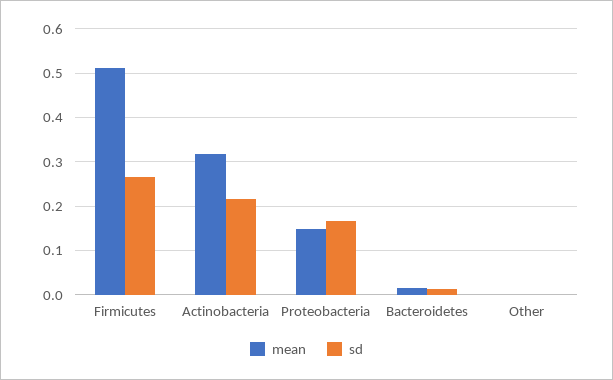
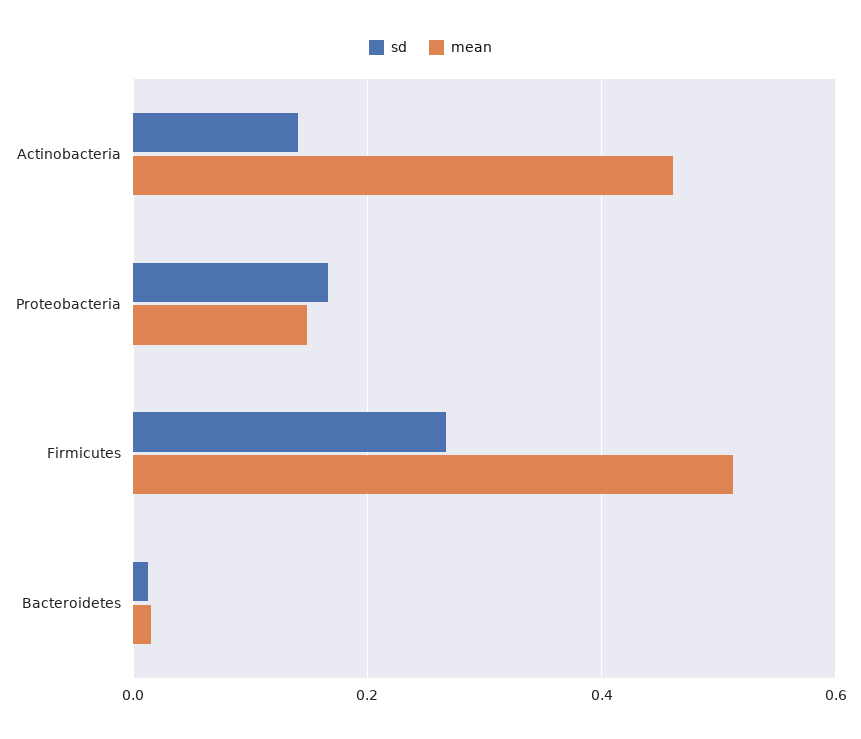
mean, Actinobacteria: 0.32 -> 0.46
sd, Actinobacteria: 0.22 -> 0.14
mean, Other: 0 -> none
sd, Other: 0 -> none

